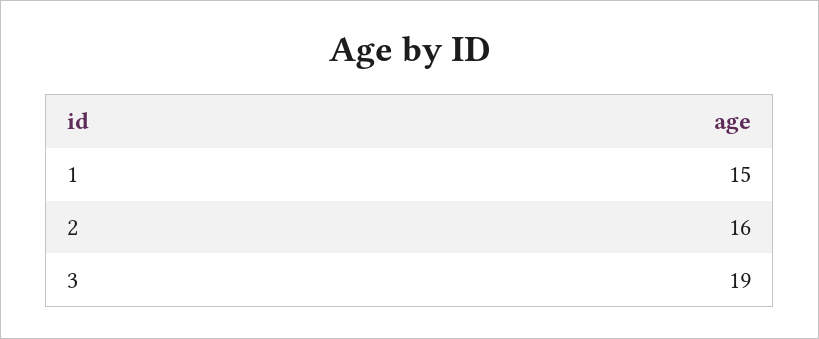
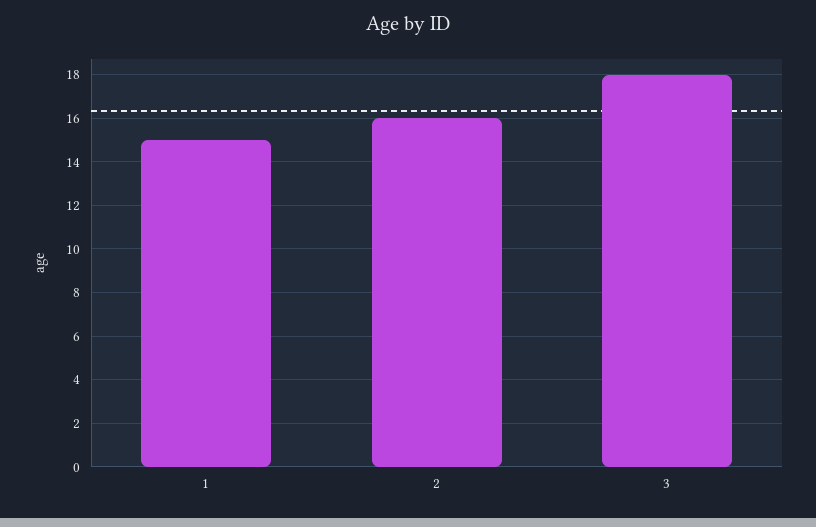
3: 19 -> 18

